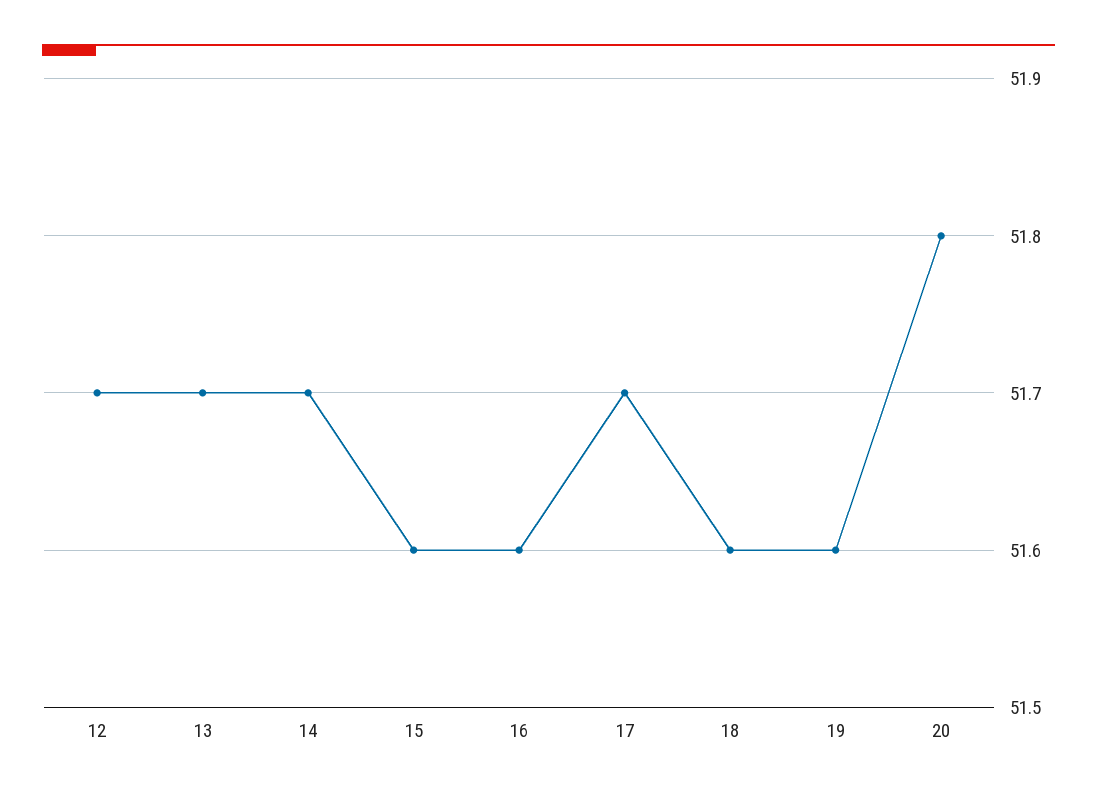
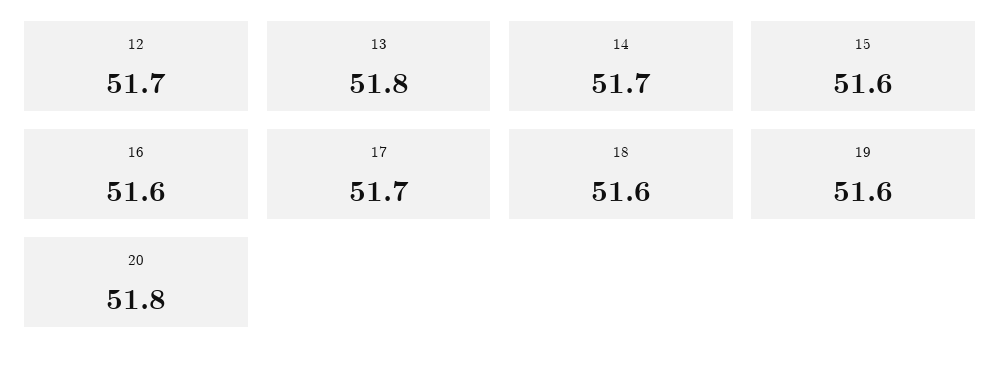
13: 51.7 -> 51.8

